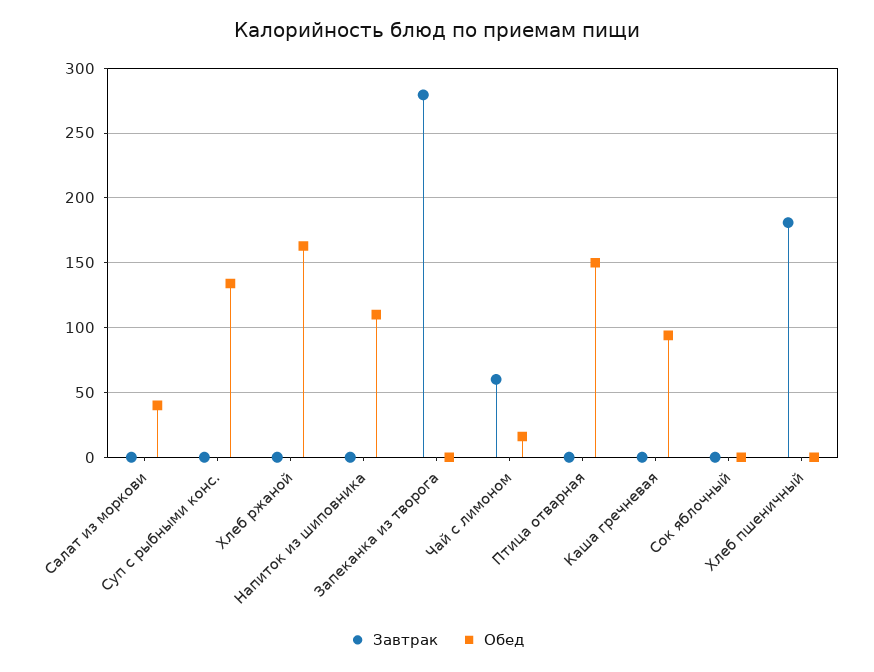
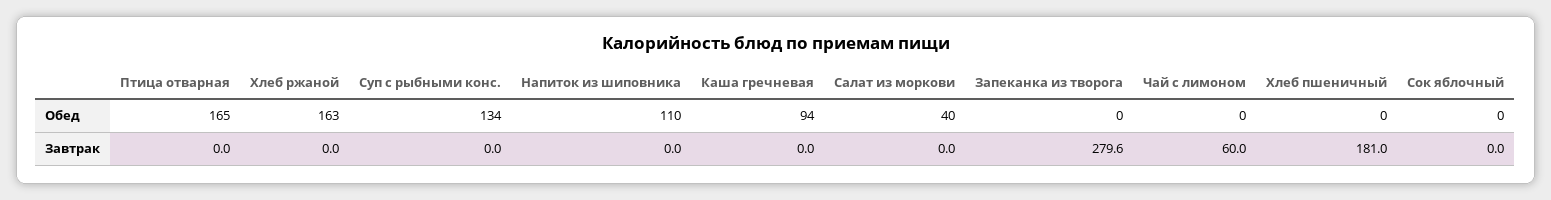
Обед, Чай с лимоном: 15 -> 0
Обед, Птица отварная: 150 -> 165

